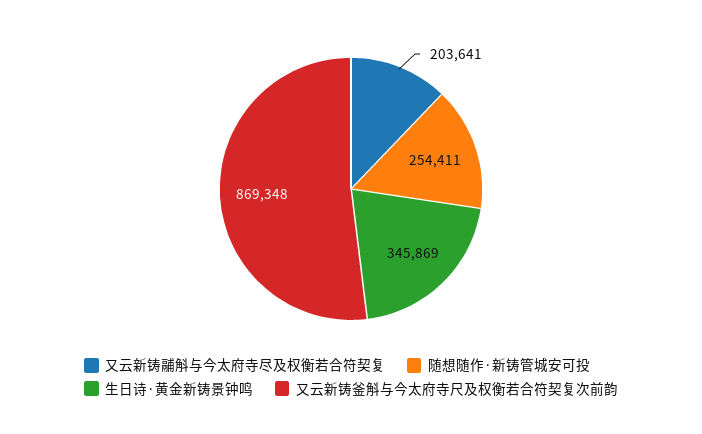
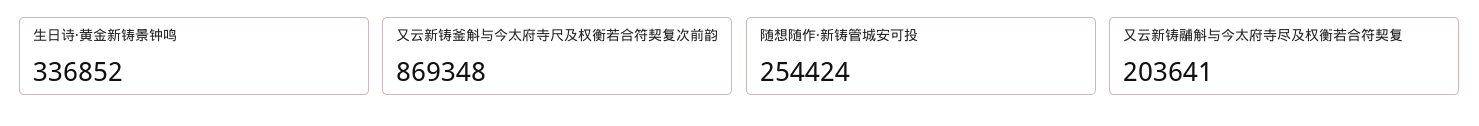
随想随作·新铸管城安可投: 254411 -> 254424
生日诗·黄金新铸景钟鸣: 345869 -> 336852

